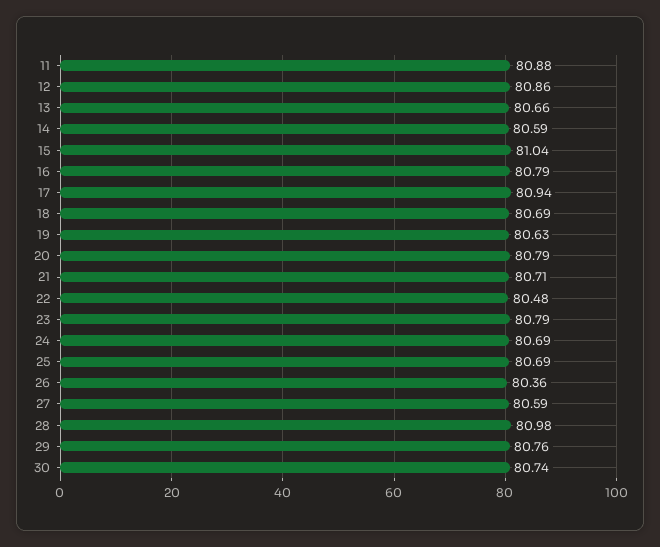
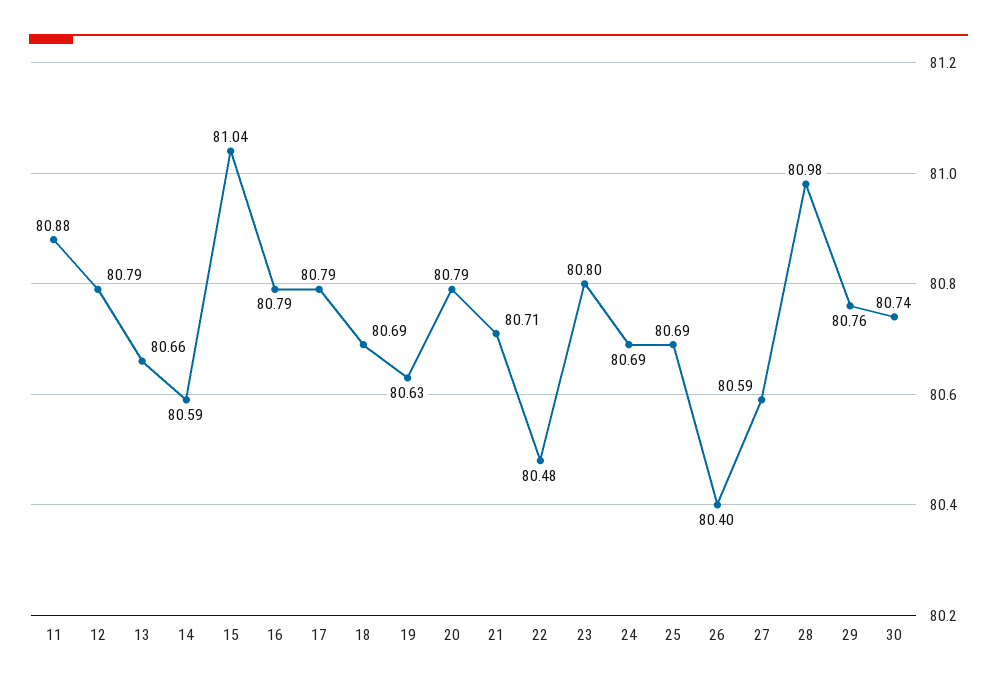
12: 80.86 -> 80.79
17: 80.94 -> 80.79
23: 80.79 -> 80.8
26: 80.36 -> 80.4

